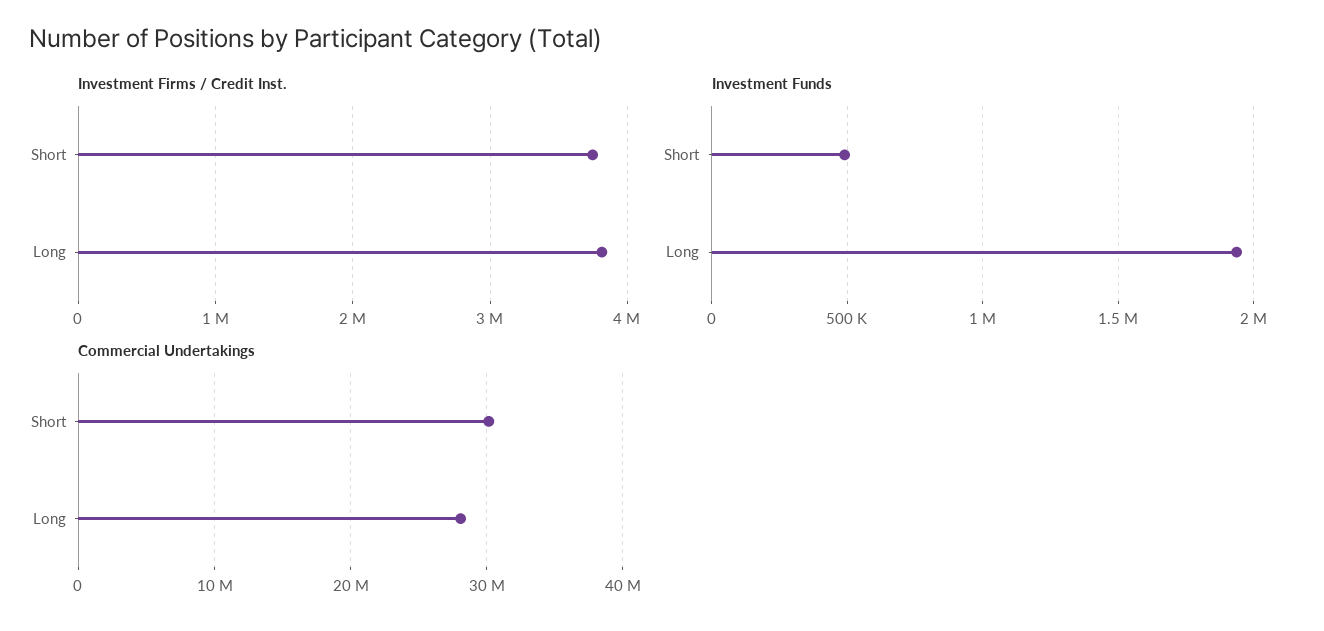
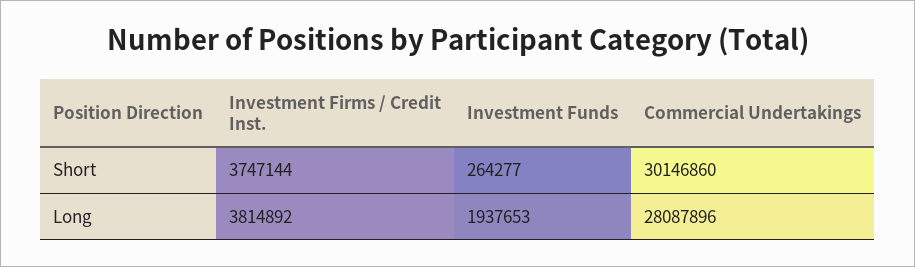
Investment Funds, Short: 500000 -> 264277

